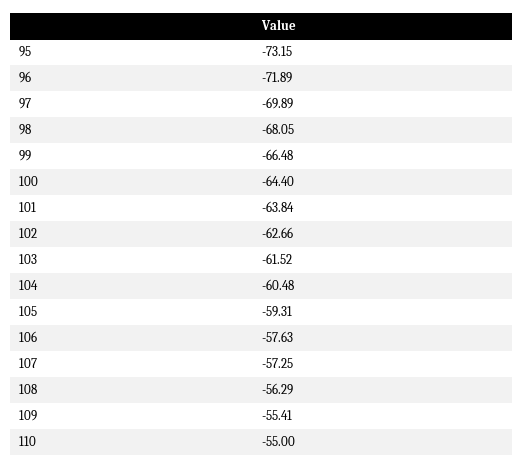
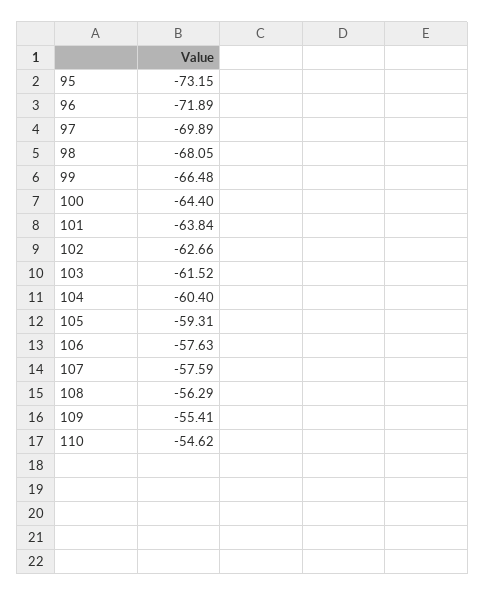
104: -60.48 -> -60.4
107: -57.25 -> -57.59
110: -55 -> -54.62

